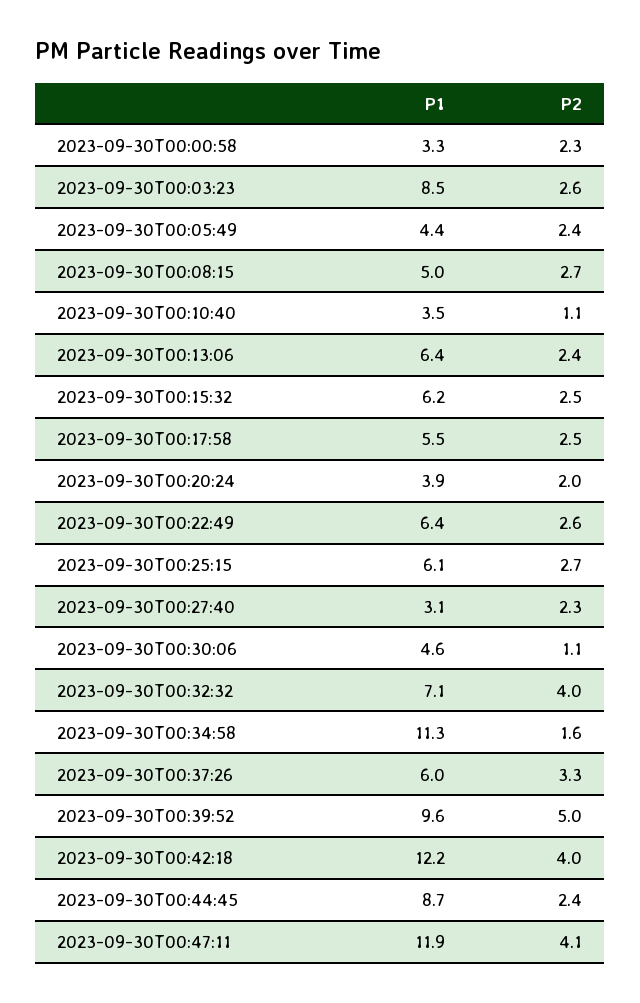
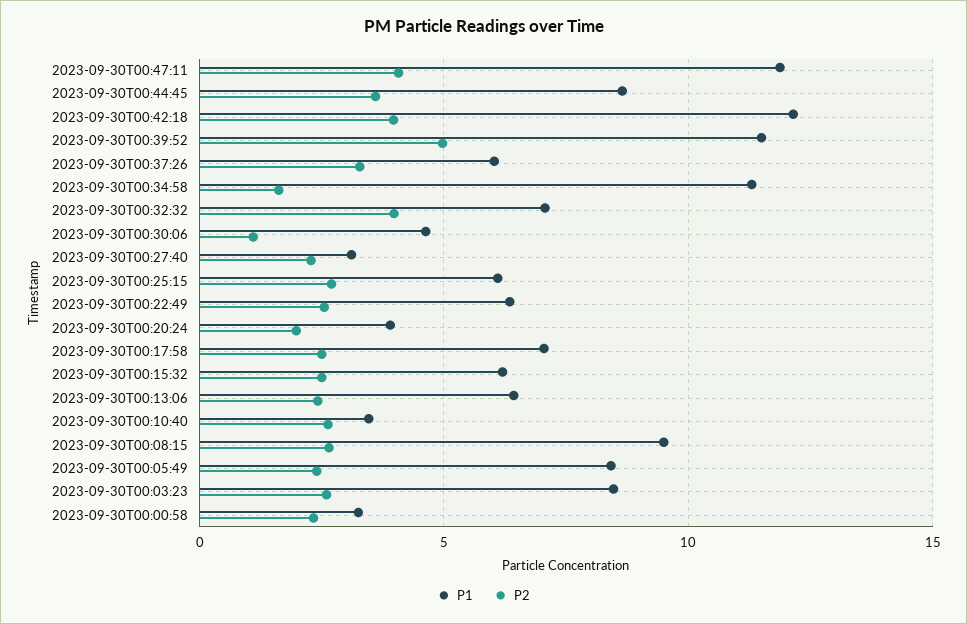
P1, 2023-09-30T00:05:49: 4.4 -> 8.5
P1, 2023-09-30T00:08:15: 5 -> 9.5
P2, 2023-09-30T00:10:40: 1.1 -> 2.5
P1, 2023-09-30T00:17:58: 5.5 -> 7
P1, 2023-09-30T00:39:52: 9.6 -> 11.5
P2, 2023-09-30T00:44:45: 2.4 -> 3.5

